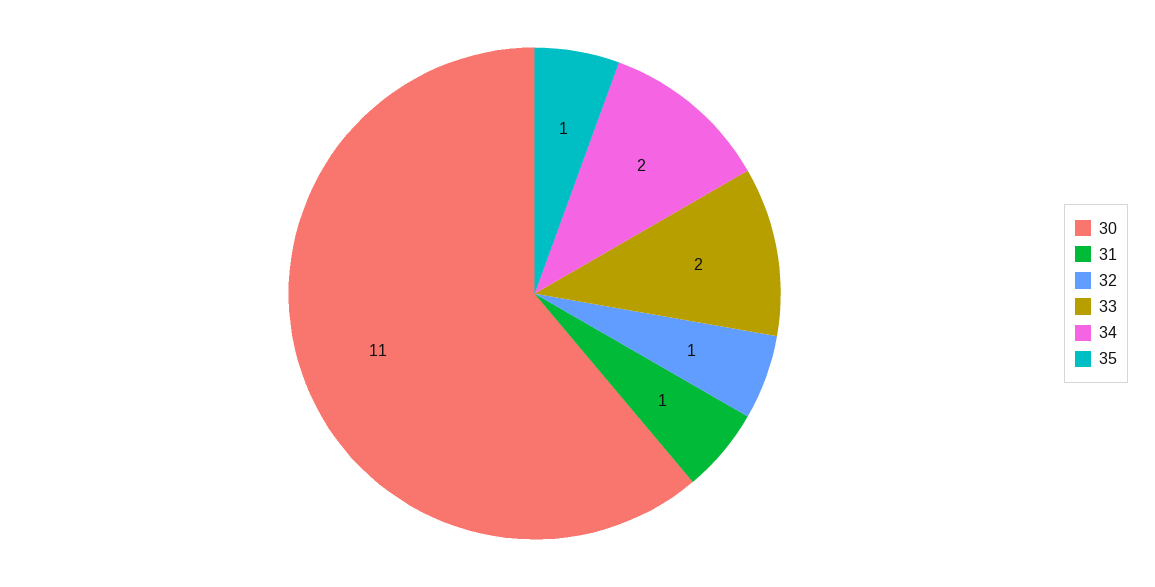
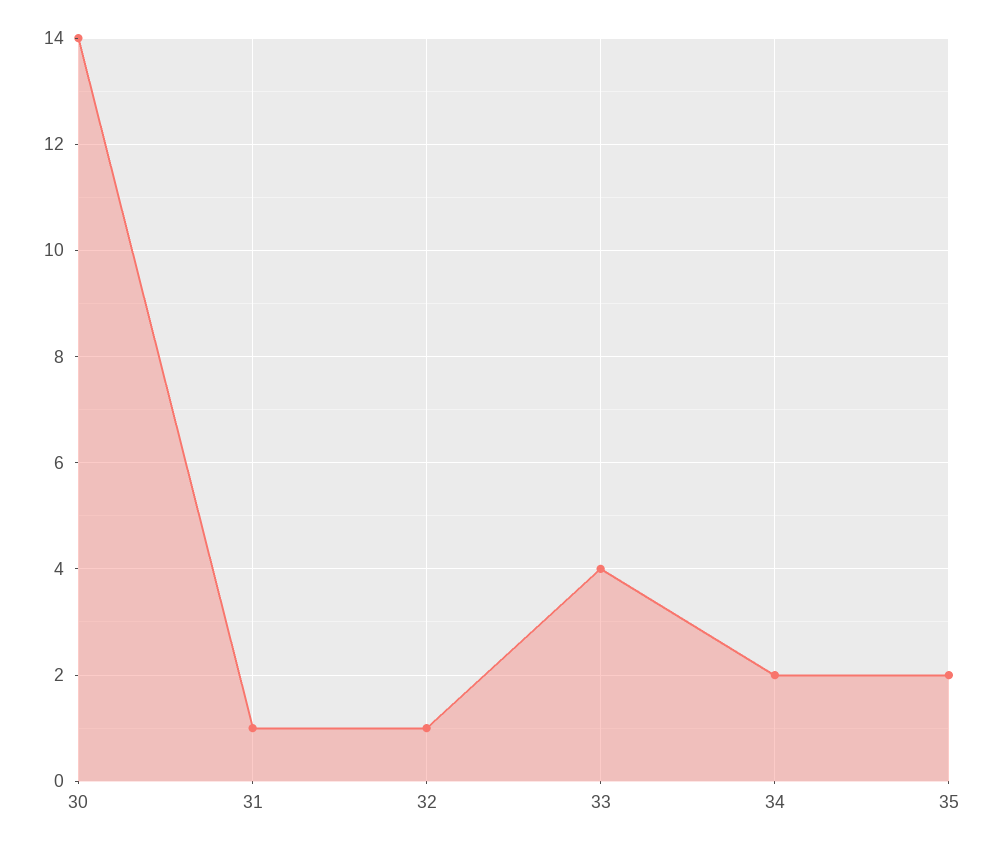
30: 11 -> 14
33: 2 -> 4
35: 1 -> 2

